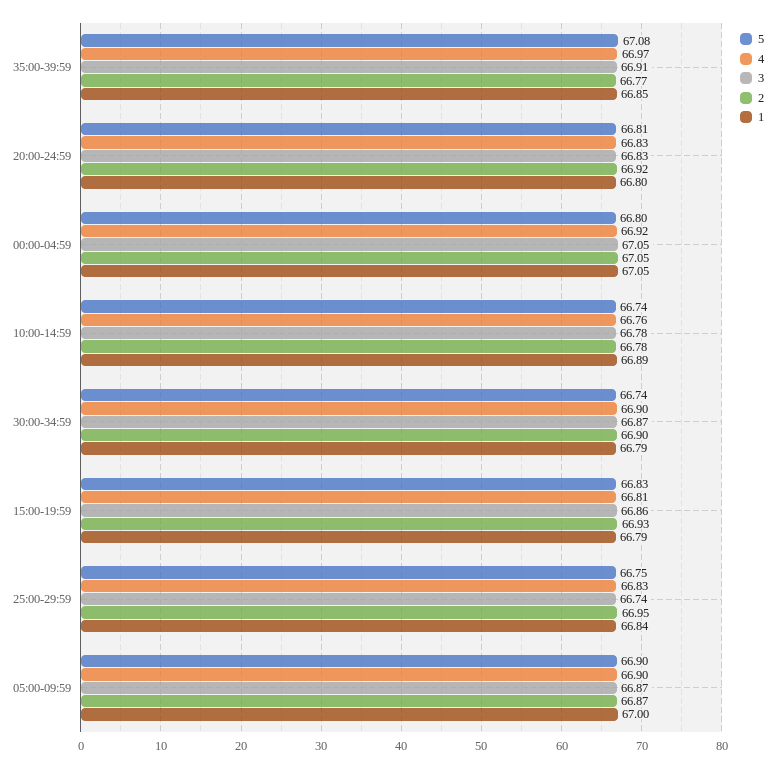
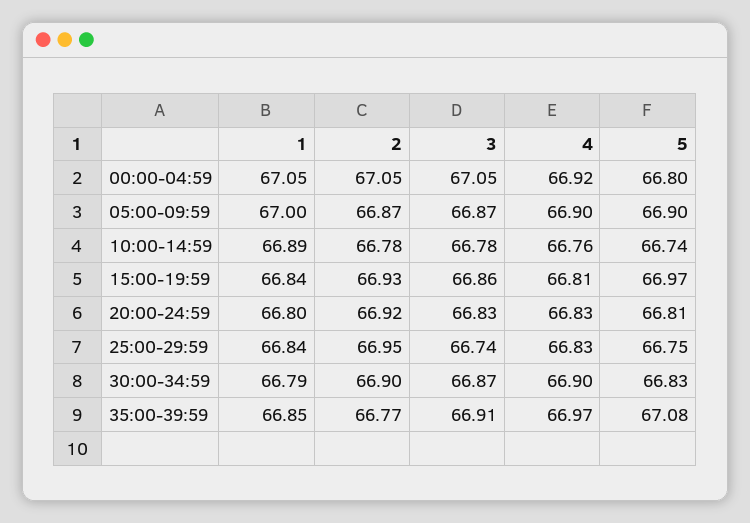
5, 30:00-34:59: 66.74 -> 66.83
5, 15:00-19:59: 66.83 -> 66.97
1, 15:00-19:59: 66.79 -> 66.84

